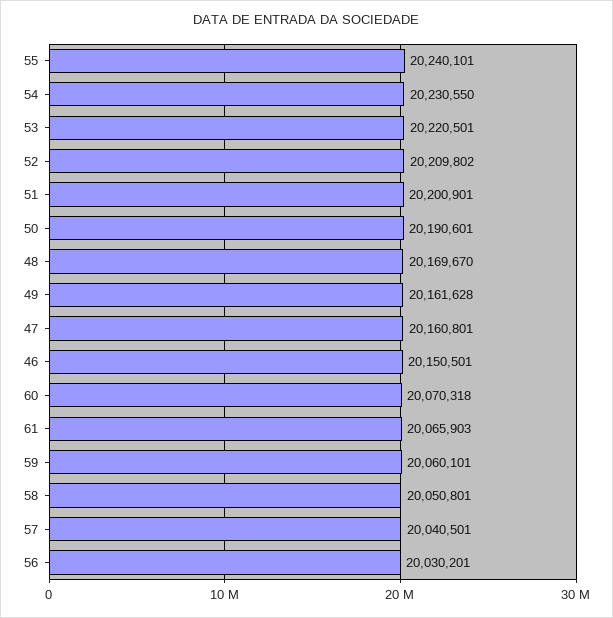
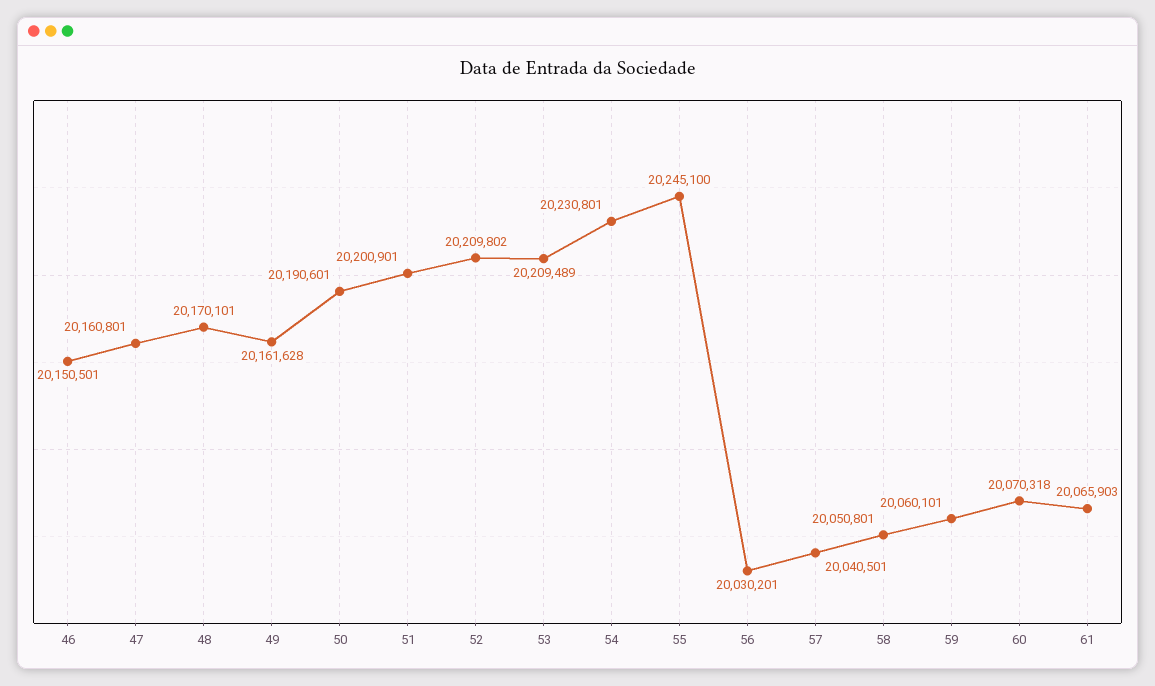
55: 20240101 -> 20245100
54: 20230550 -> 20230801
53: 20220501 -> 20209489
48: 20169670 -> 20170101

